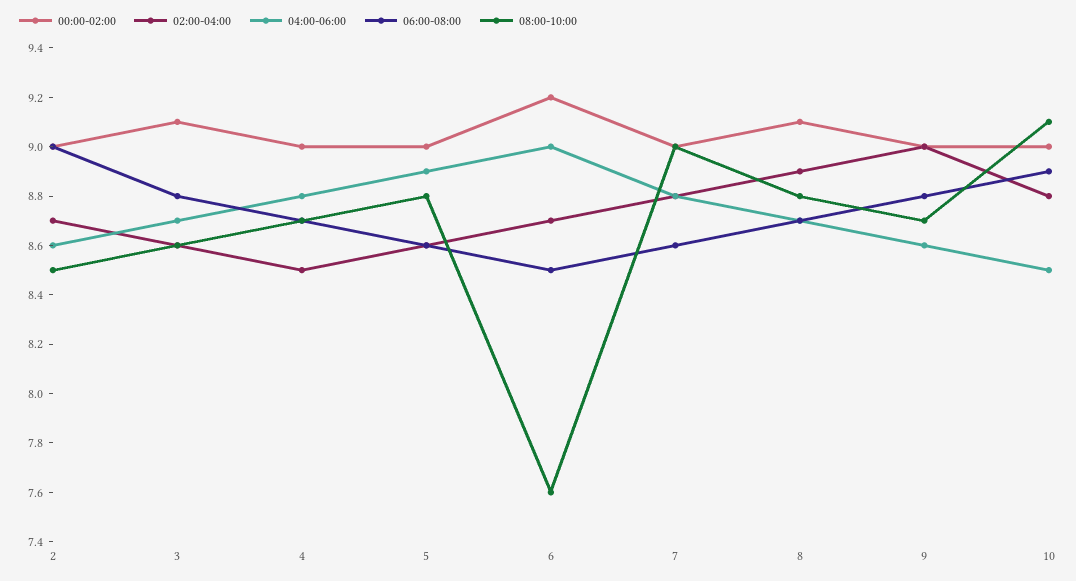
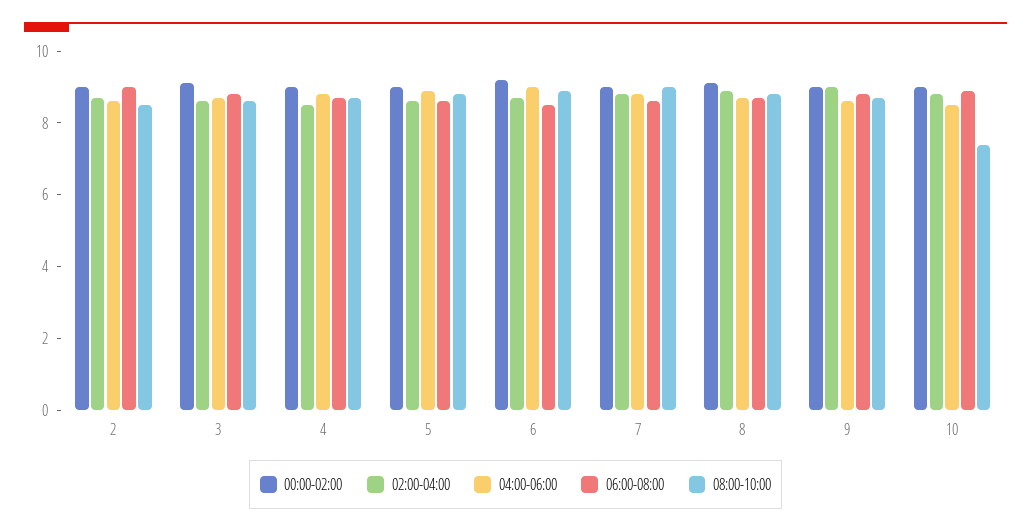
08:00-10:00, 6: 7.6 -> 9
08:00-10:00, 10: 9.1 -> 7.5

